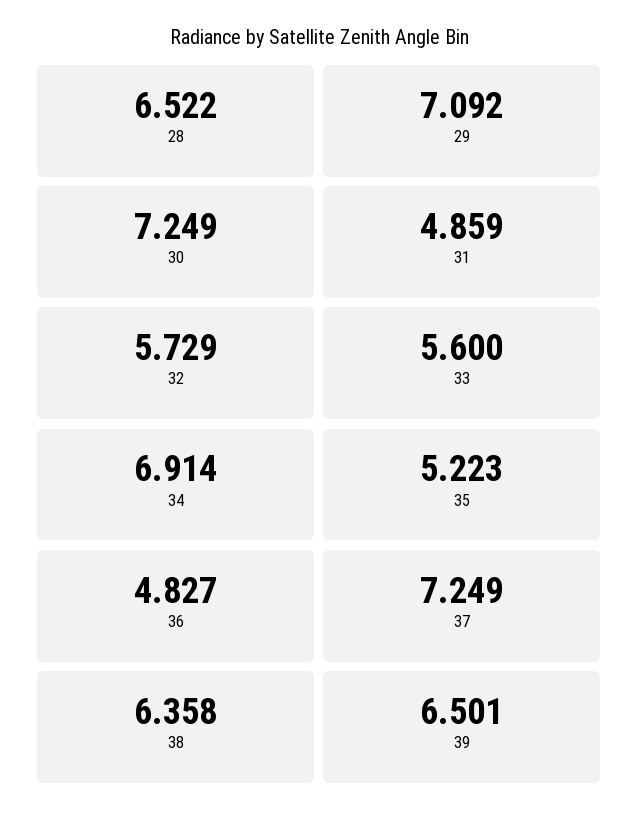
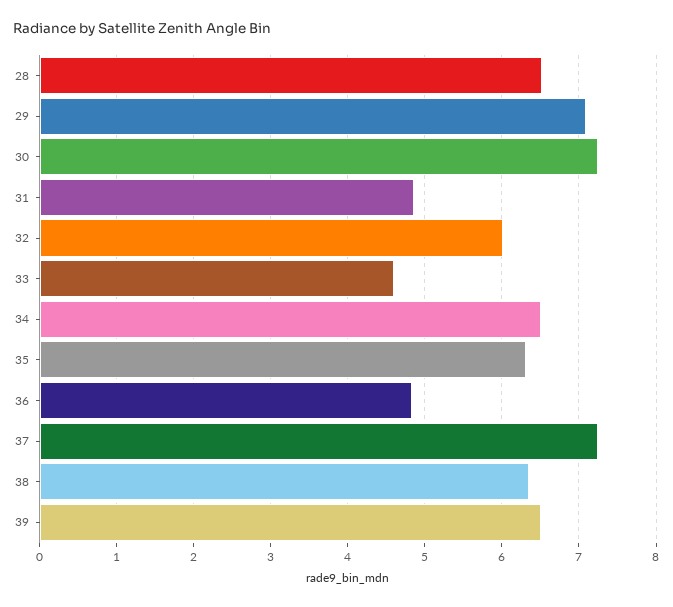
32: 5.729 -> 6
33: 5.6 -> 4.6
34: 6.914 -> 6.5
35: 5.223 -> 6.3

